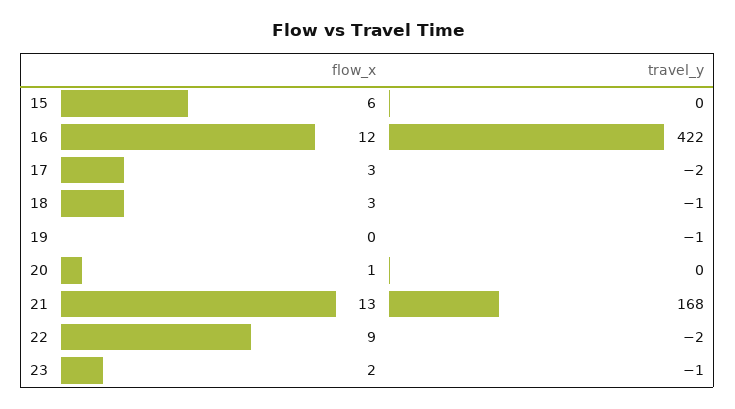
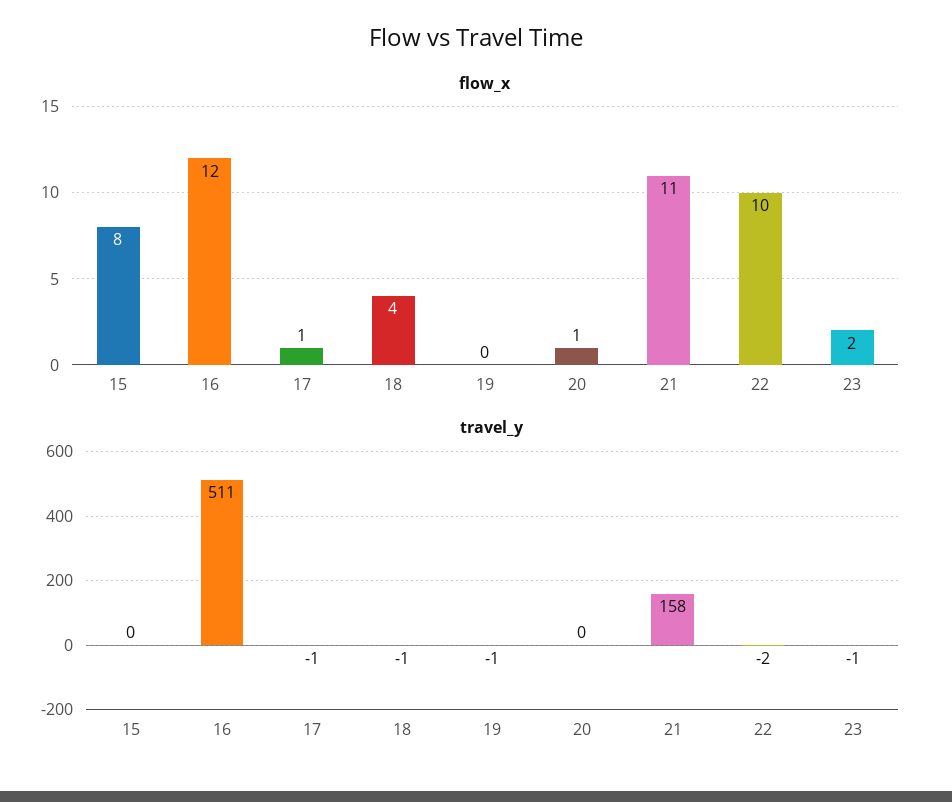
flow_x, 15: 6 -> 8
travel_y, 16: 422 -> 511
flow_x, 17: 3 -> 1
travel_y, 17: -2 -> -1
flow_x, 18: 3 -> 4
flow_x, 21: 13 -> 11
travel_y, 21: 168 -> 158
flow_x, 22: 9 -> 10

